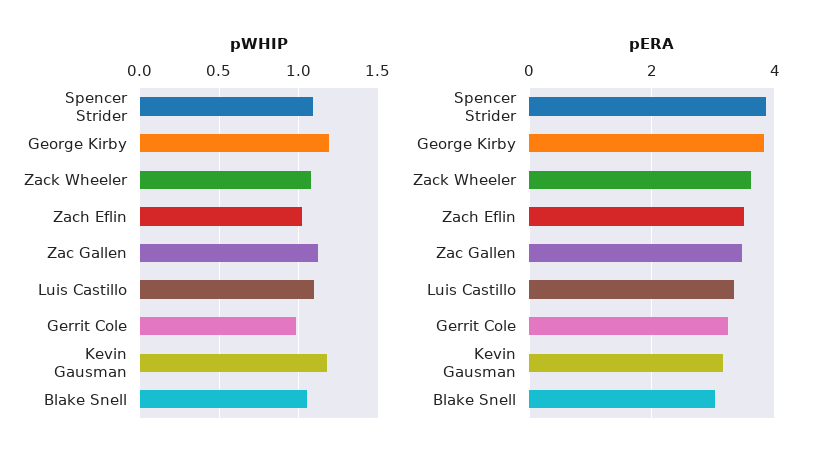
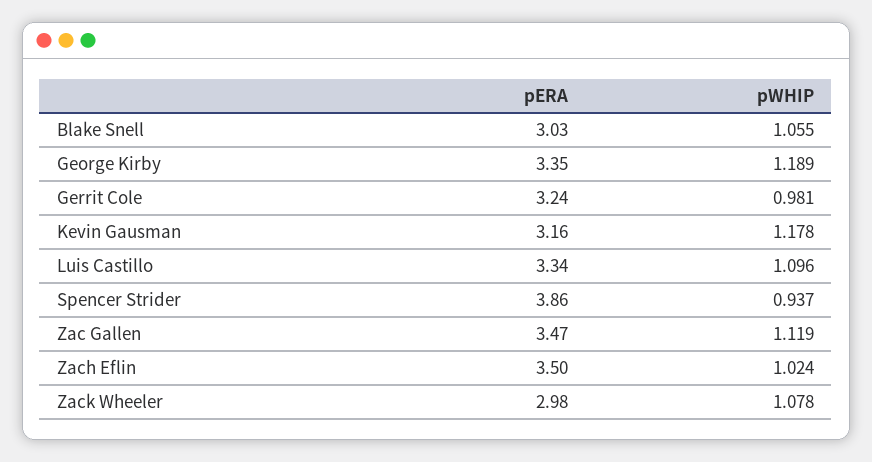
pWHIP, Spencer Strider: 1.1 -> 0.937
pERA, George Kirby: 3.8 -> 3.35
pERA, Zack Wheeler: 3.6 -> 2.98

